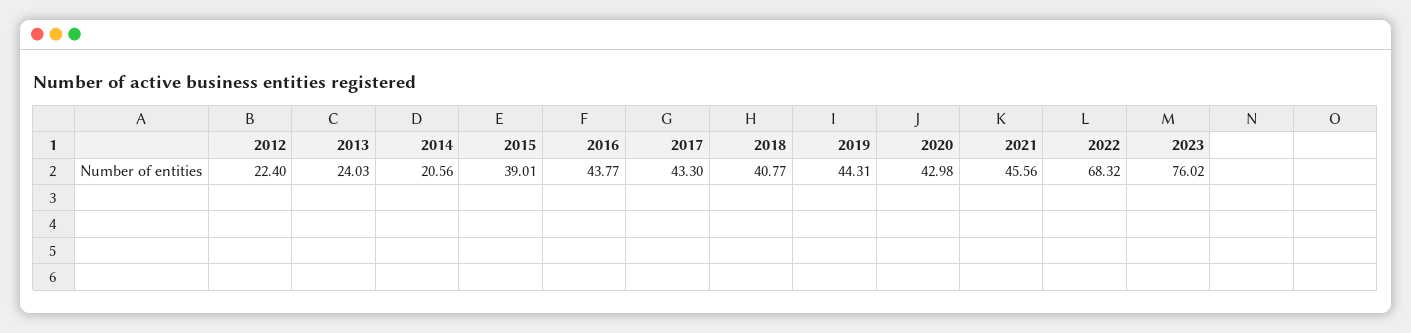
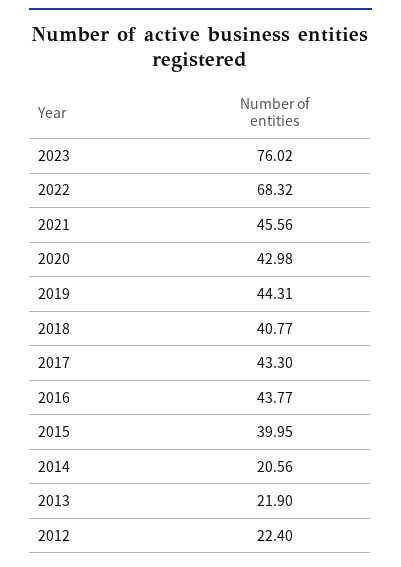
2013: 24.03 -> 21.9
2015: 39.01 -> 39.95

